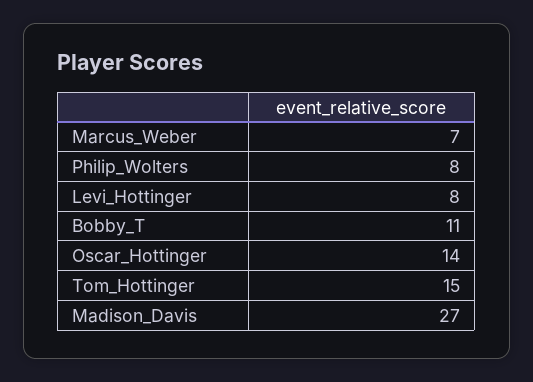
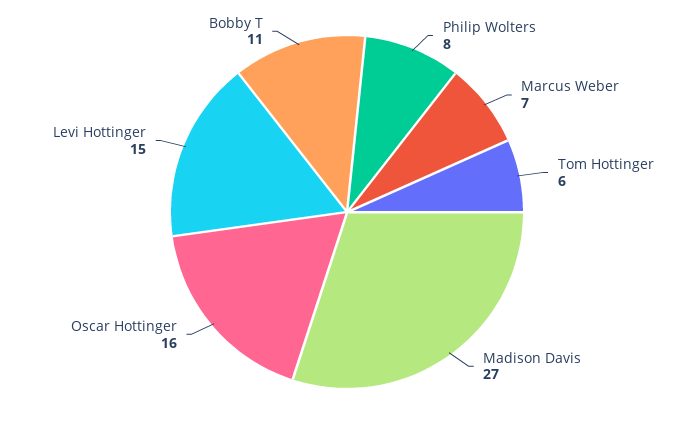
Levi_Hottinger: 8 -> 15
Oscar_Hottinger: 14 -> 16
Tom_Hottinger: 15 -> 6

